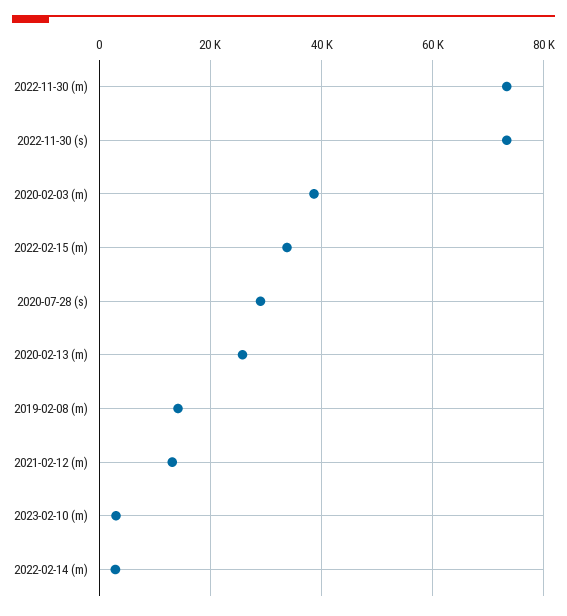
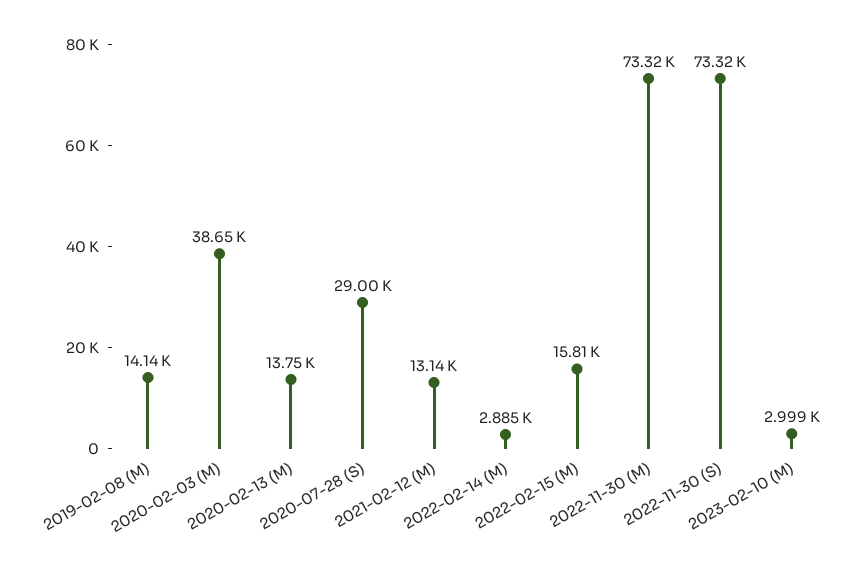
2022-02-15 (m): 34000 -> 15810
2020-02-13 (m): 26000 -> 13750

